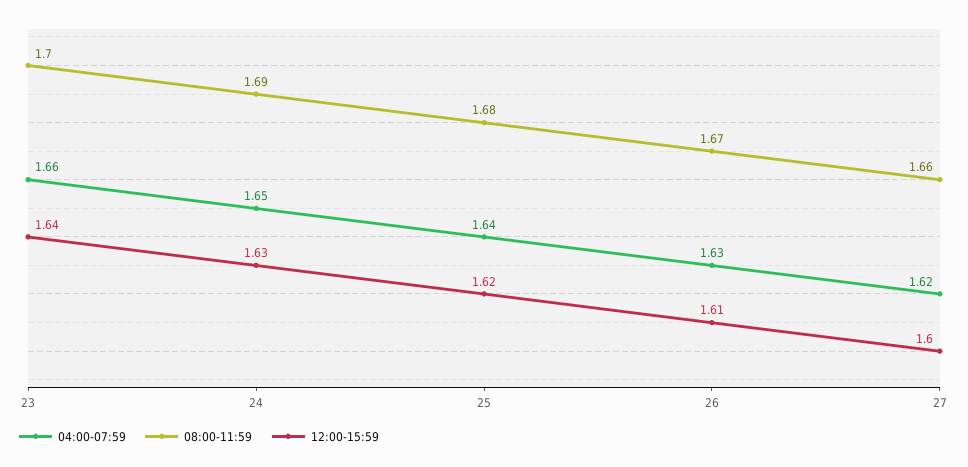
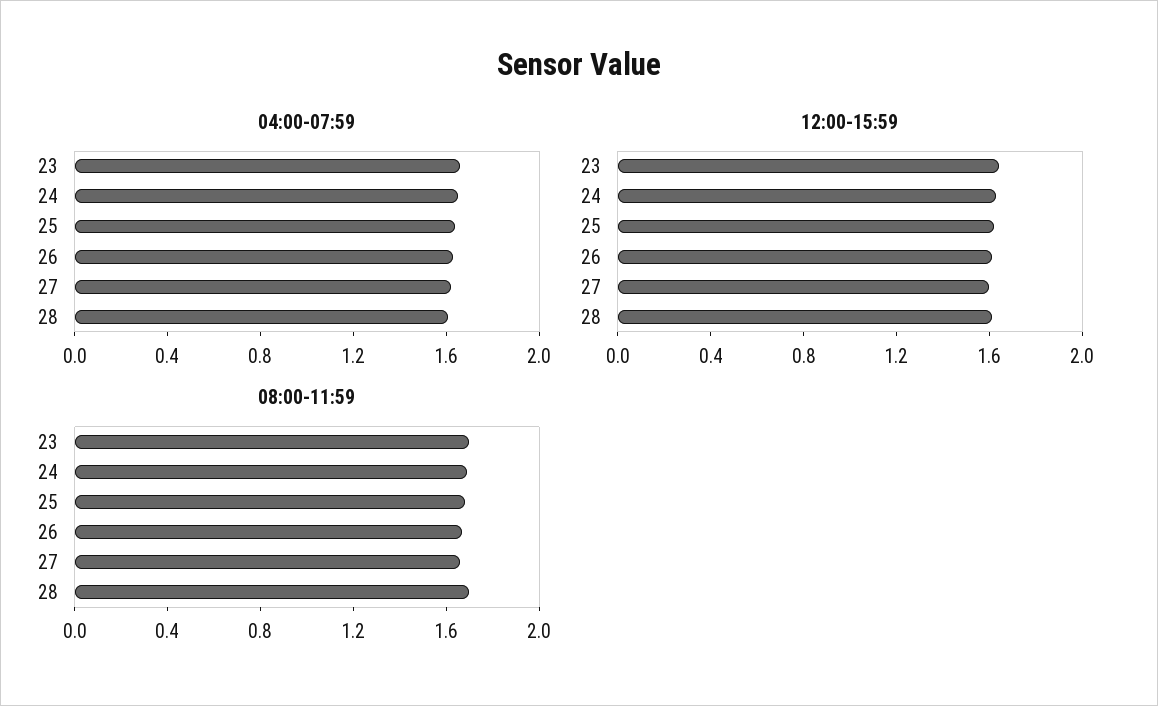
04:00-07:59, 28: none -> 1.6
12:00-15:59, 28: none -> 1.6
08:00-11:59, 28: none -> 1.7

